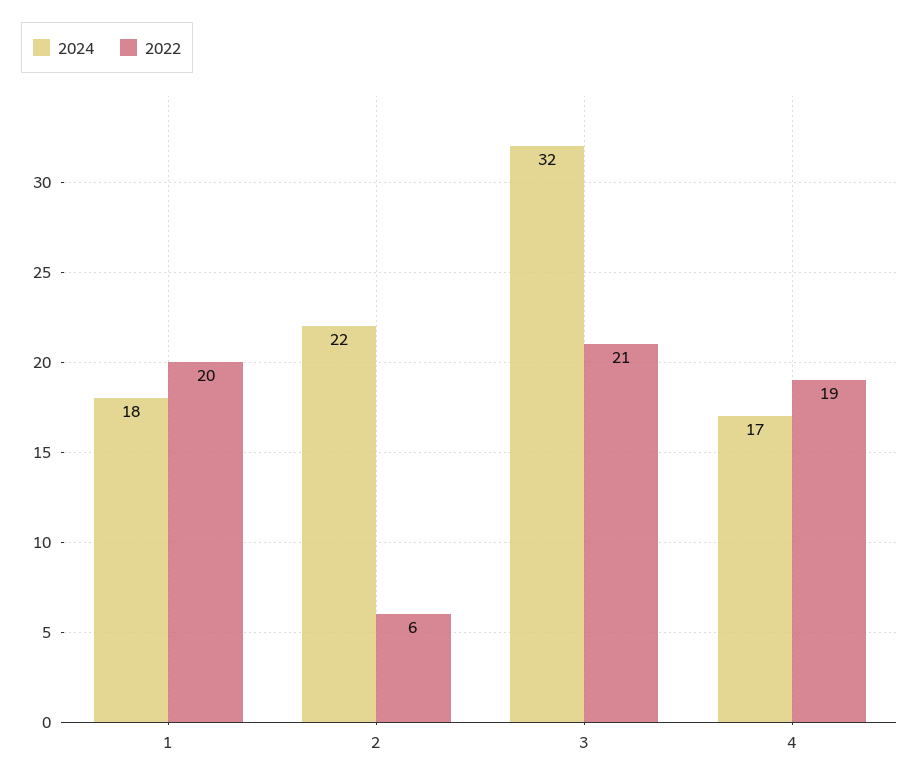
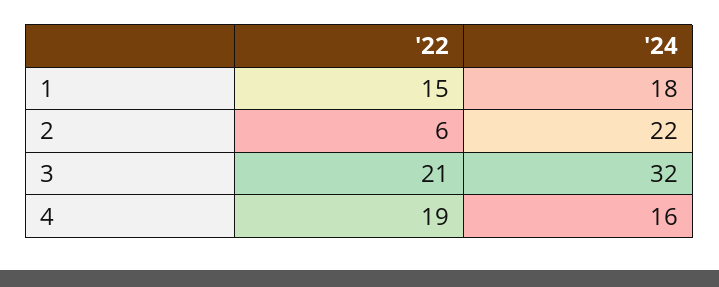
2022, 1: 20 -> 15
2024, 4: 17 -> 16

